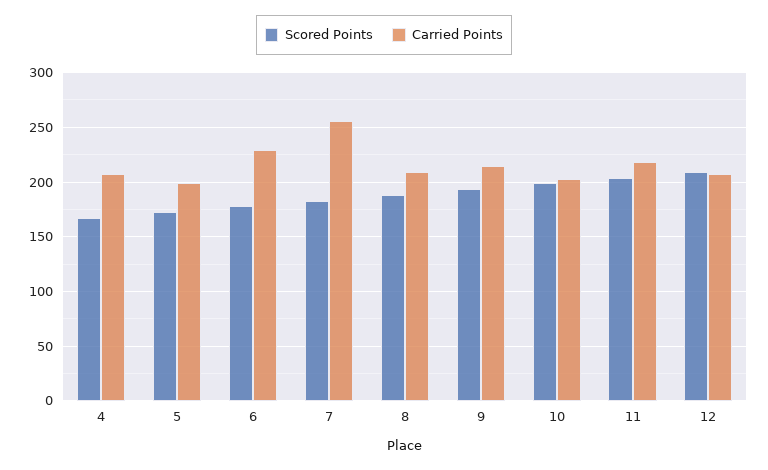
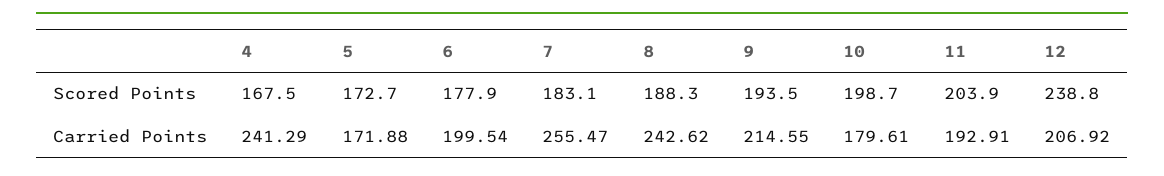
Carried Points, 4: 210 -> 241.29
Carried Points, 5: 200 -> 171.88
Carried Points, 6: 230 -> 199.54
Carried Points, 8: 210 -> 242.62
Carried Points, 10: 200 -> 179.61
Carried Points, 11: 220 -> 192.91
Scored Points, 12: 210 -> 238.8

